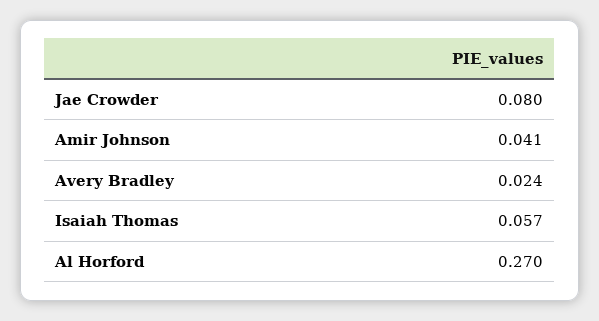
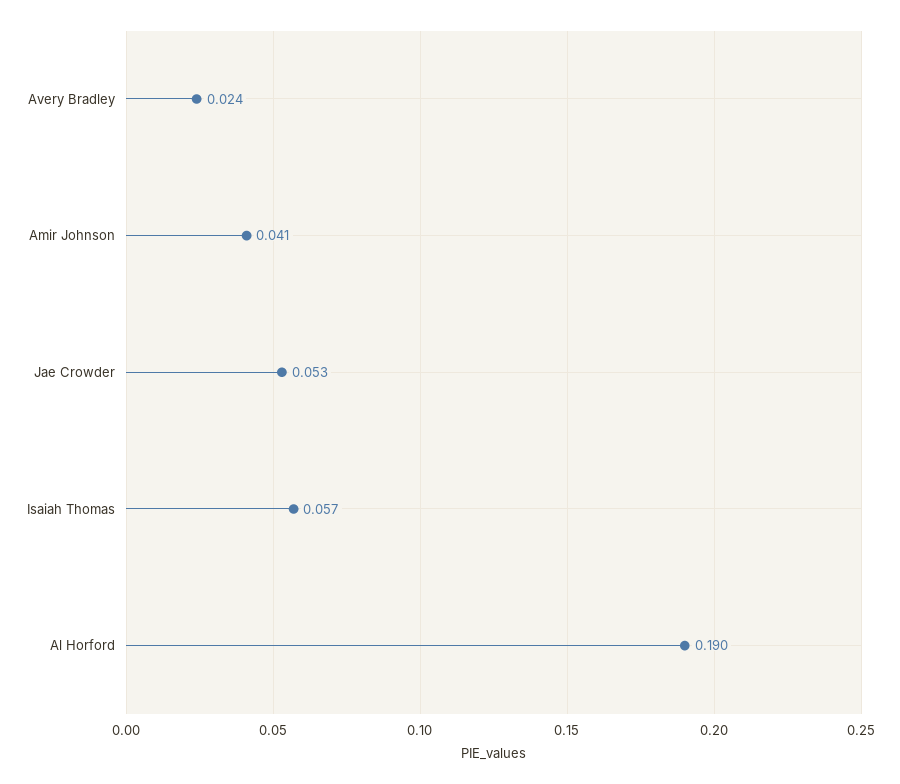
Jae Crowder: 0.08 -> 0.053
Al Horford: 0.27 -> 0.19

